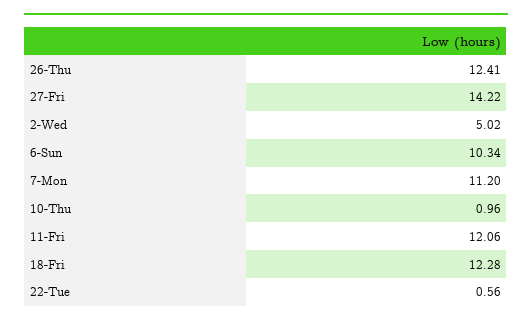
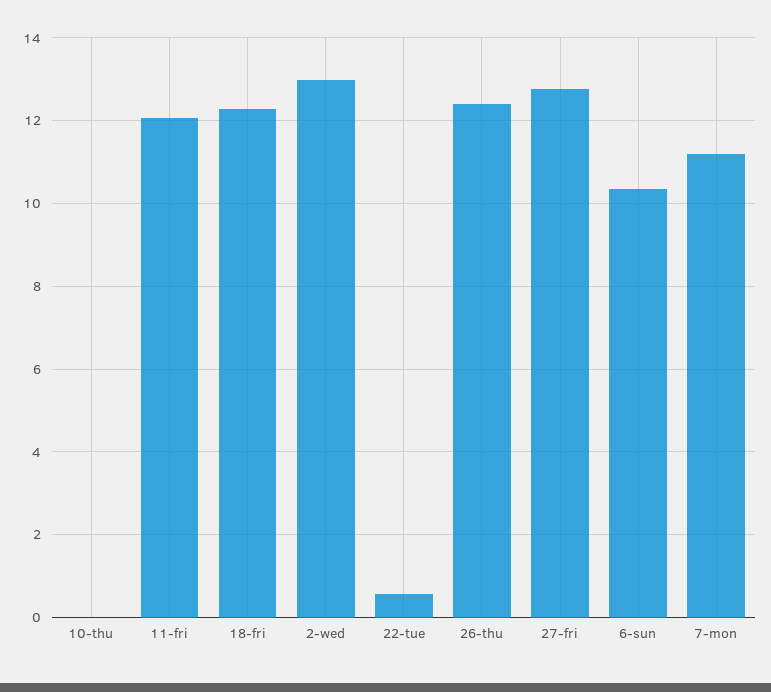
27-Fri: 14.22 -> 12.8
2-Wed: 5.02 -> 13
10-Thu: 0.96 -> 0

